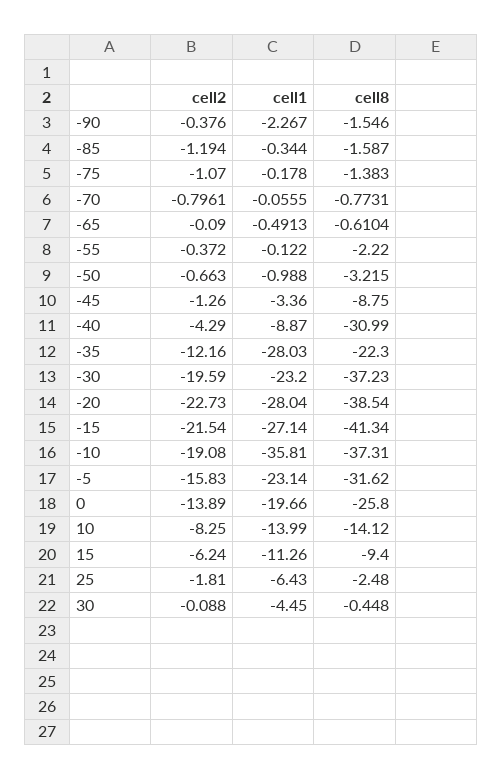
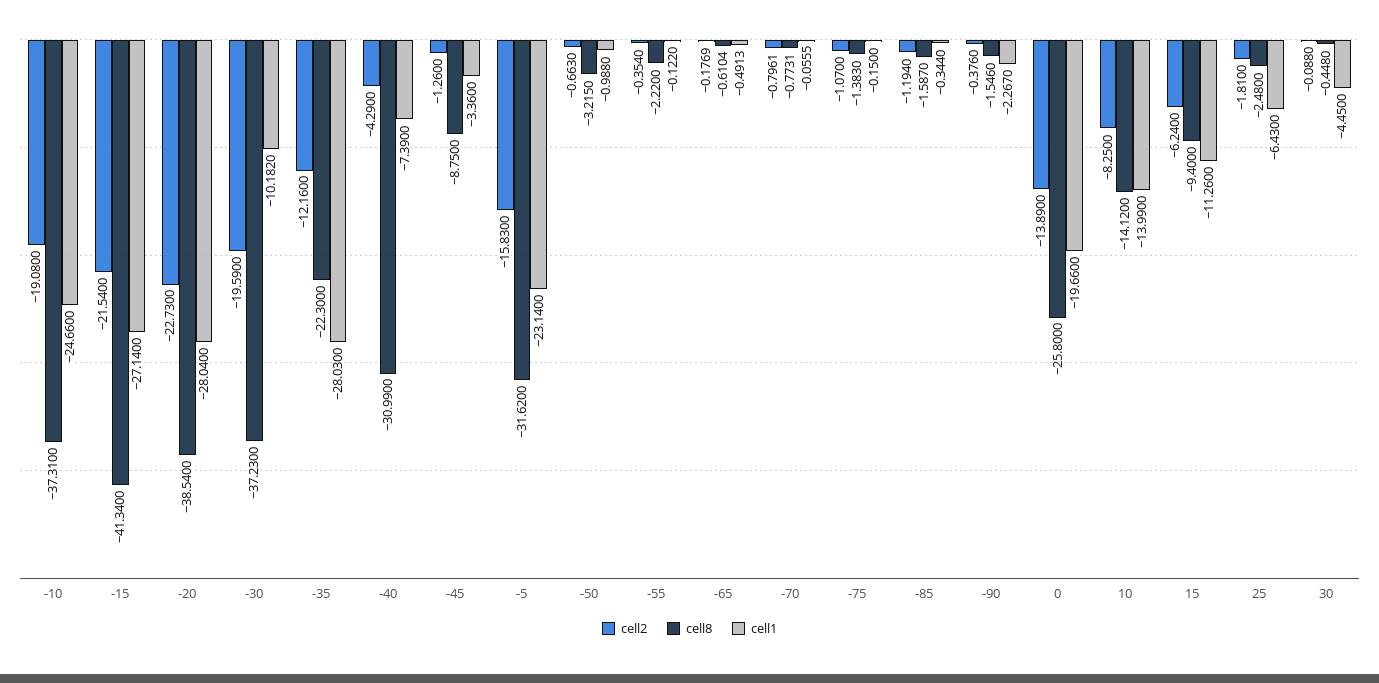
cell1, -75: -0.178 -> -0.15
cell2, -65: -0.09 -> -0.1769
cell2, -55: -0.372 -> -0.354
cell1, -40: -8.87 -> -7.39
cell1, -30: -23.2 -> -10.182
cell1, -10: -35.81 -> -24.66

